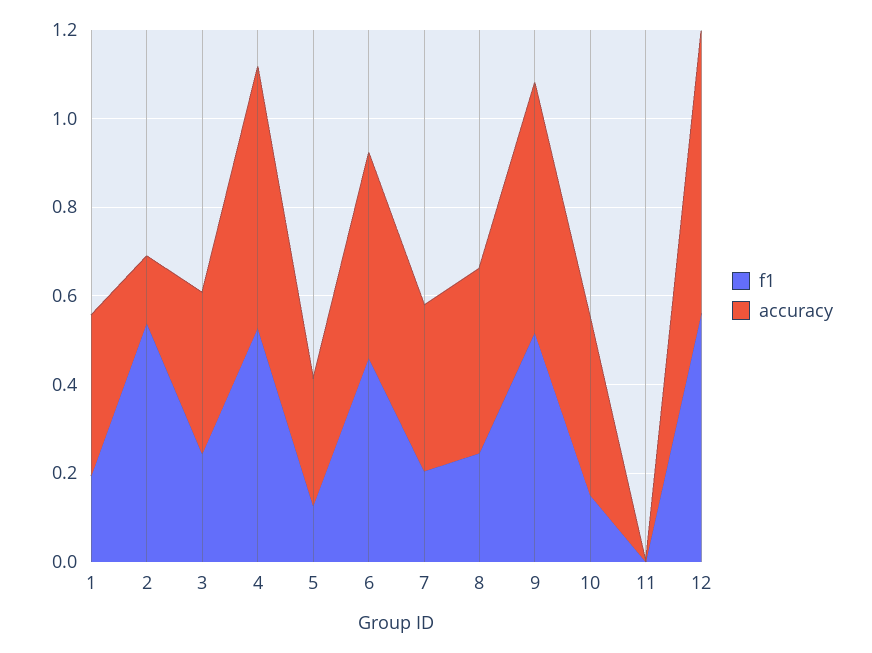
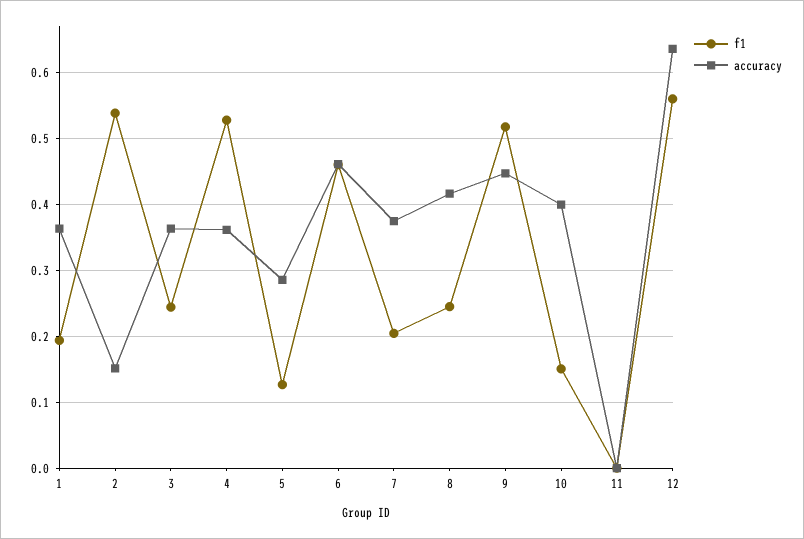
accuracy, 4: 0.6 -> 0.36
accuracy, 9: 0.55 -> 0.45

